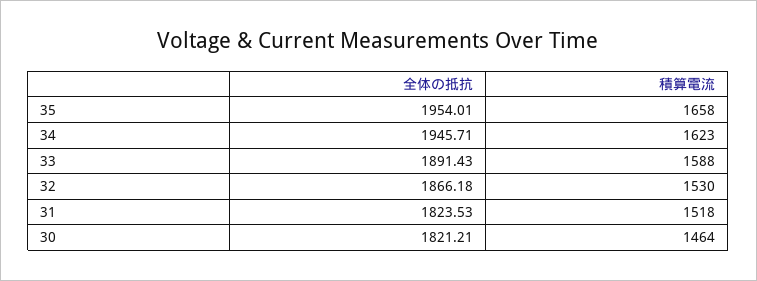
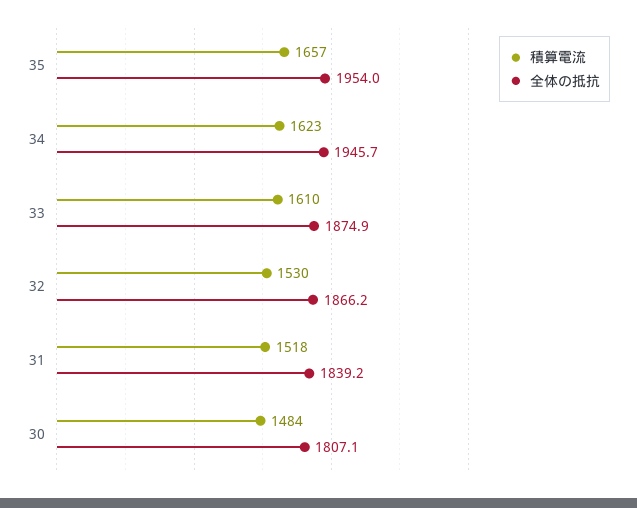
積算電流, 35: 1658 -> 1657
全体の抵抗, 33: 1891.43 -> 1874.9
積算電流, 33: 1588 -> 1610
全体の抵抗, 31: 1823.53 -> 1839.2
全体の抵抗, 30: 1821.21 -> 1807.1
積算電流, 30: 1464 -> 1484

